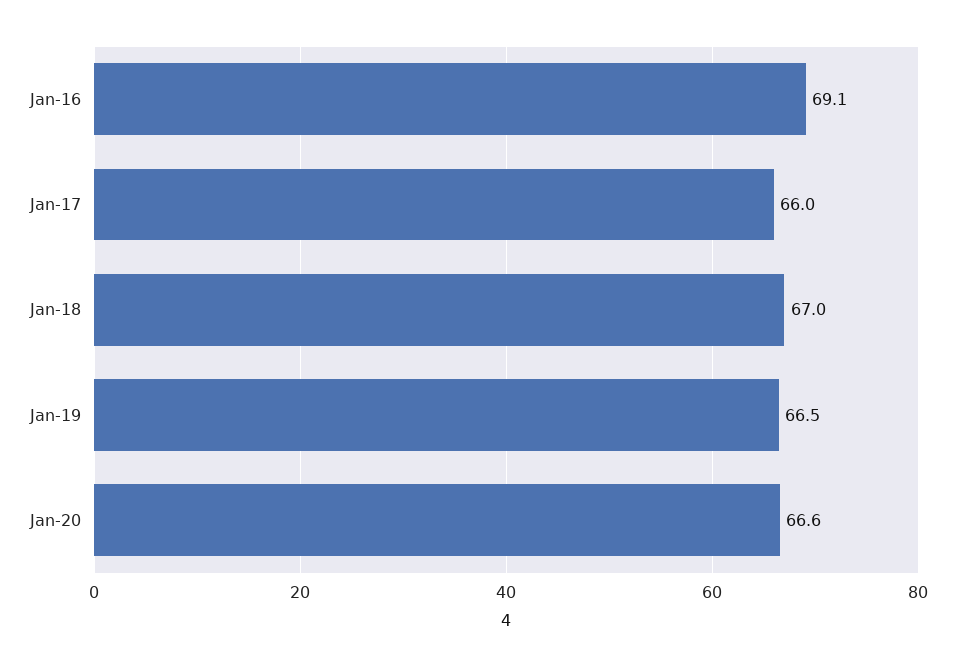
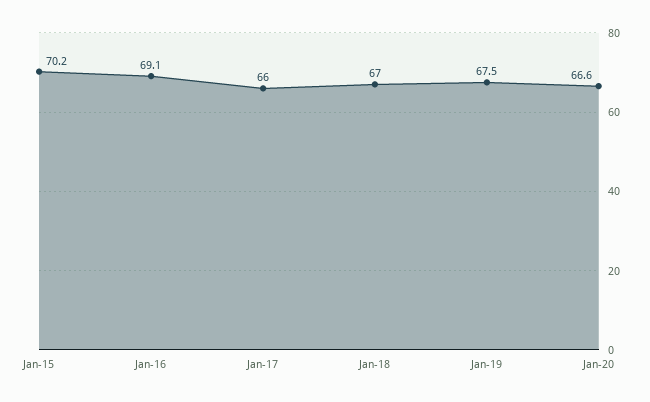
Jan-19: 66.5 -> 67.5
Jan-15: none -> 70.2

